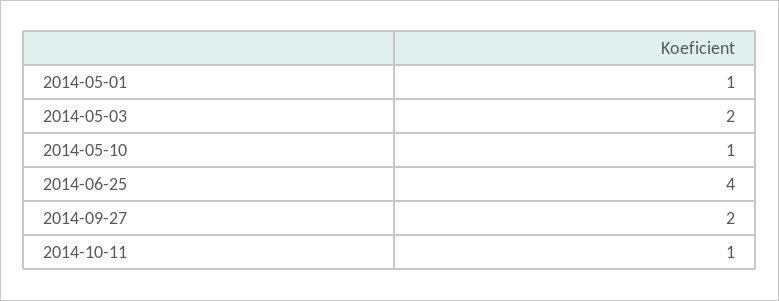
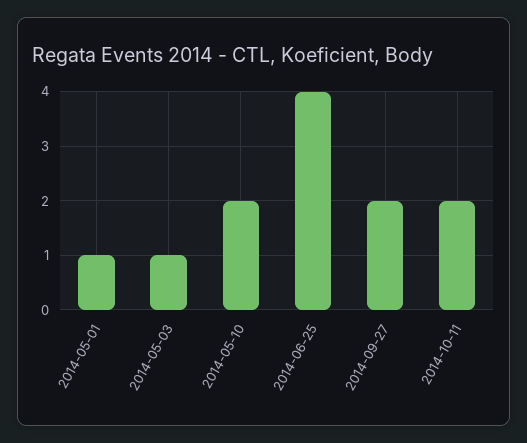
2014-05-03: 2 -> 1
2014-05-10: 1 -> 2
2014-10-11: 1 -> 2

